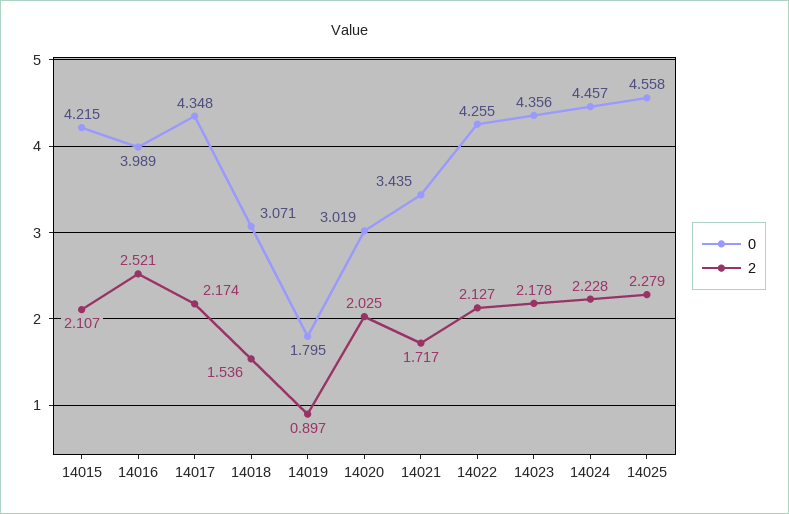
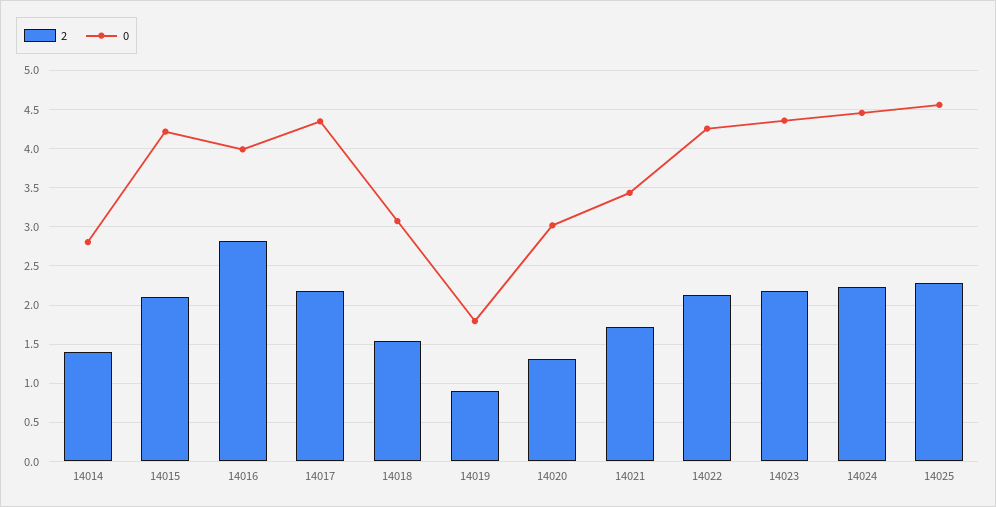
2, 14016: 2.521 -> 2.8
2, 14020: 2.025 -> 1.3
2, 14014: none -> 1.4
0, 14014: none -> 2.8

